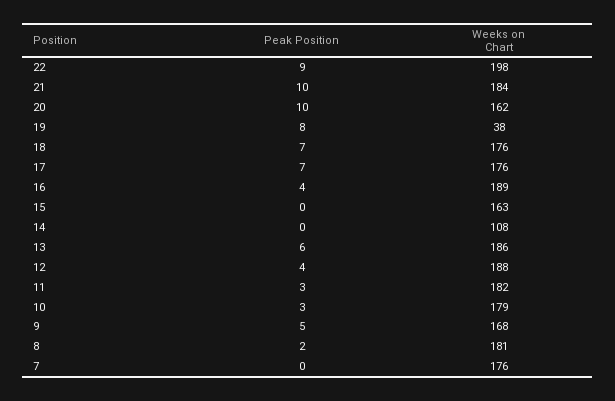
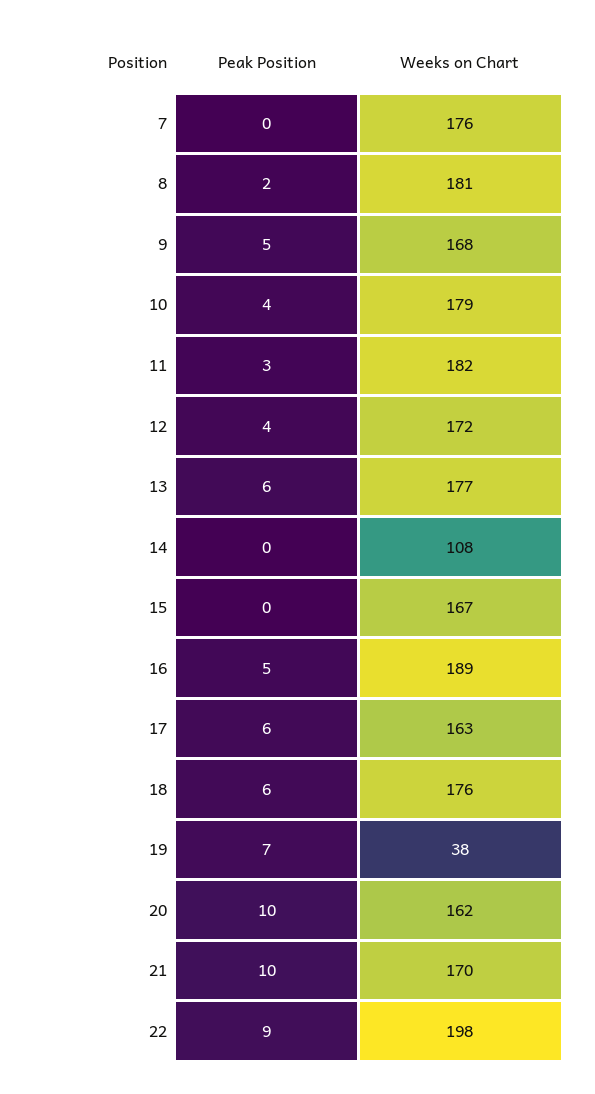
Weeks on Chart, 21: 184 -> 170
Peak Position, 19: 8 -> 7
Peak Position, 18: 7 -> 6
Peak Position, 17: 7 -> 6
Weeks on Chart, 17: 176 -> 163
Peak Position, 16: 4 -> 5
Weeks on Chart, 15: 163 -> 167
Weeks on Chart, 13: 186 -> 177
Weeks on Chart, 12: 188 -> 172
Peak Position, 10: 3 -> 4

